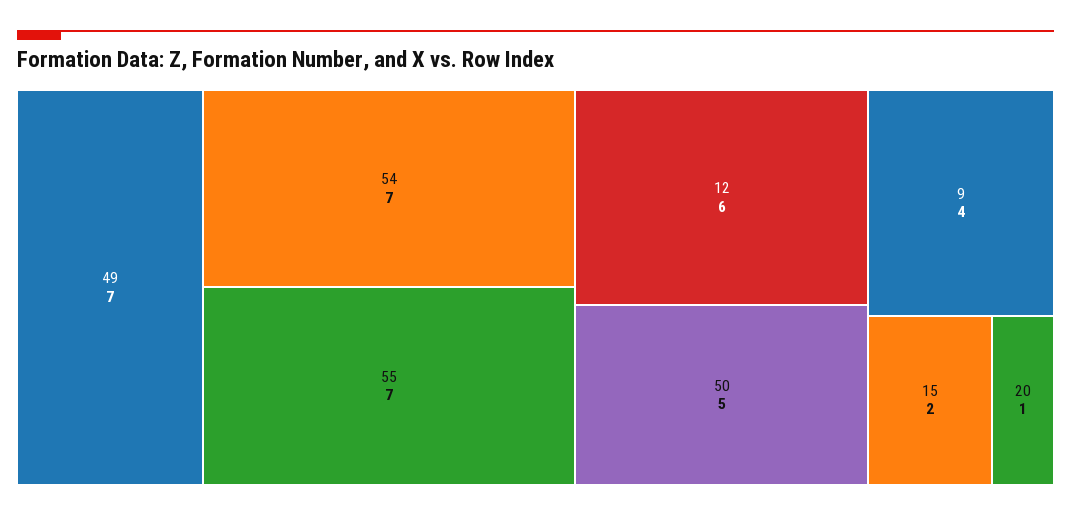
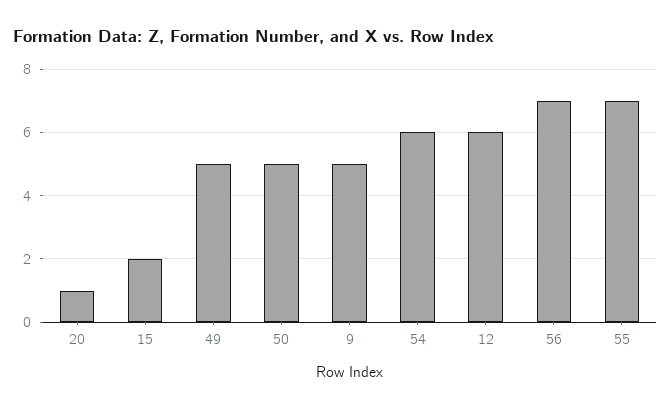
49: 7 -> 5
54: 7 -> 6
9: 4 -> 5
56: none -> 7

